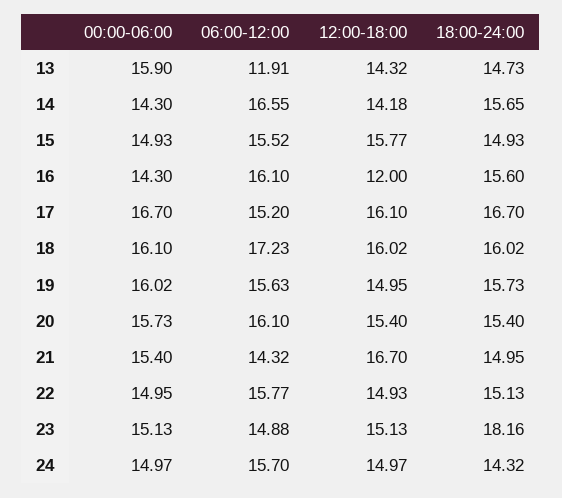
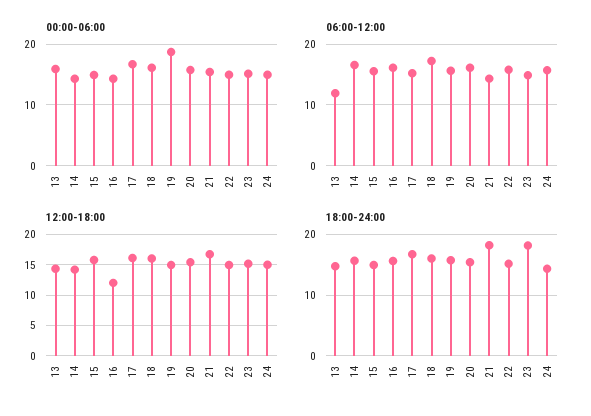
00:00-06:00, 19: 16.02 -> 19
18:00-24:00, 21: 14.95 -> 18

